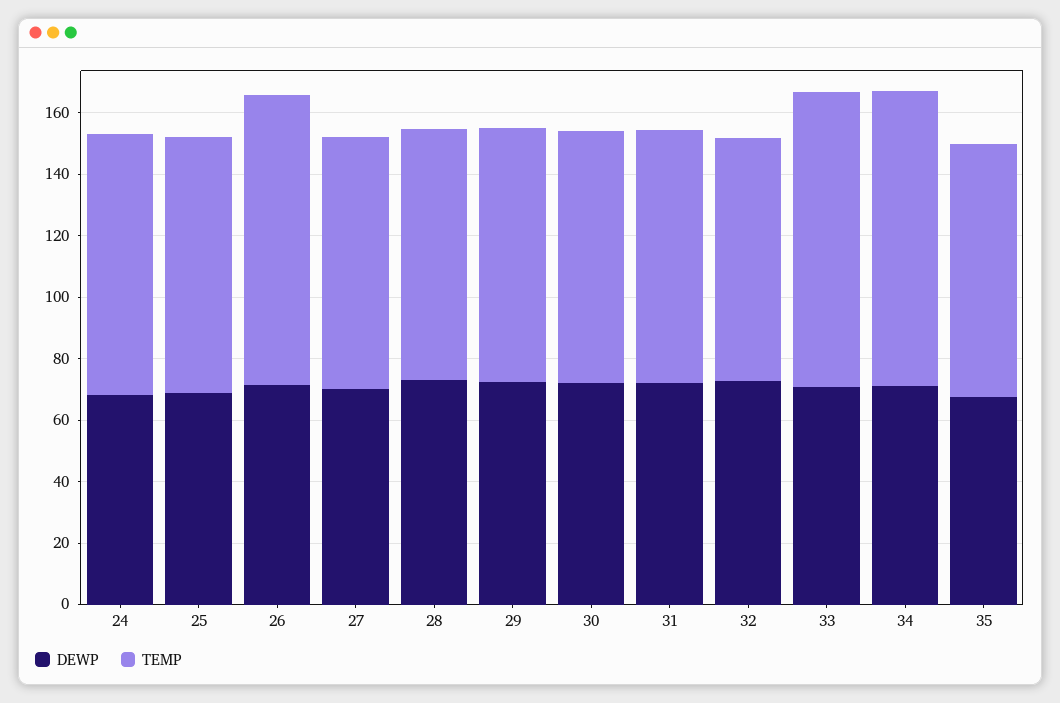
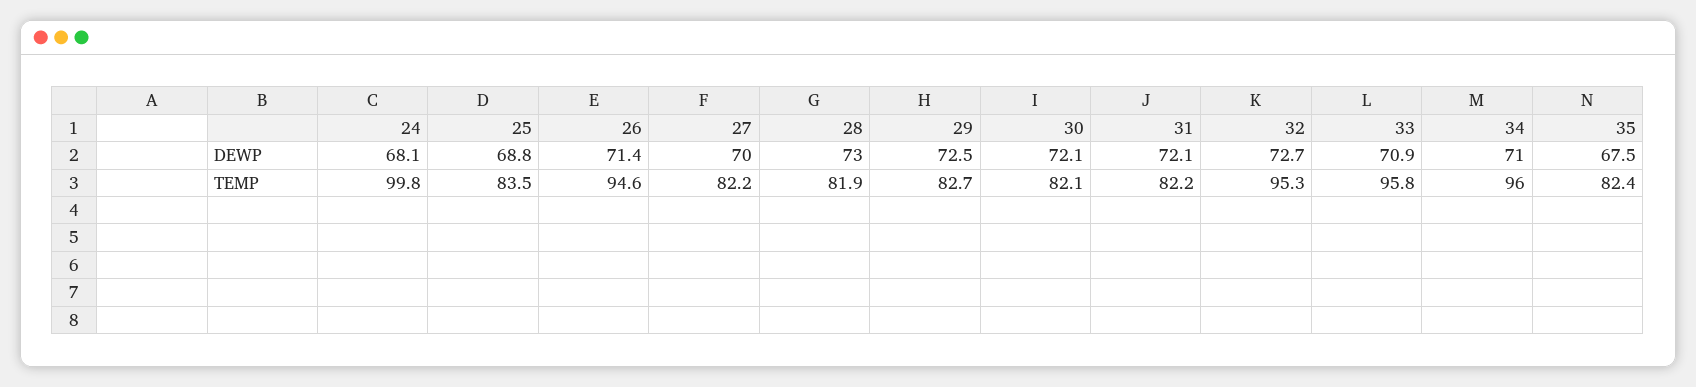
TEMP, 24: 85 -> 99.8
TEMP, 32: 80 -> 95.3

